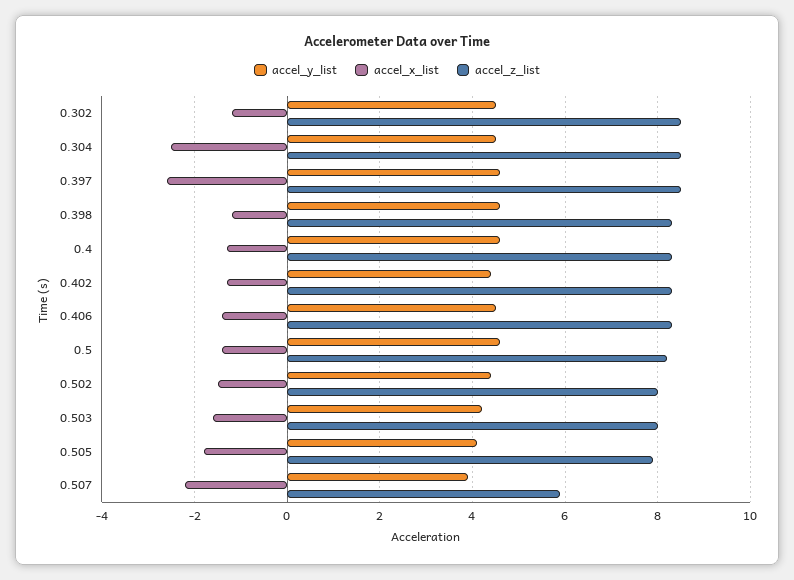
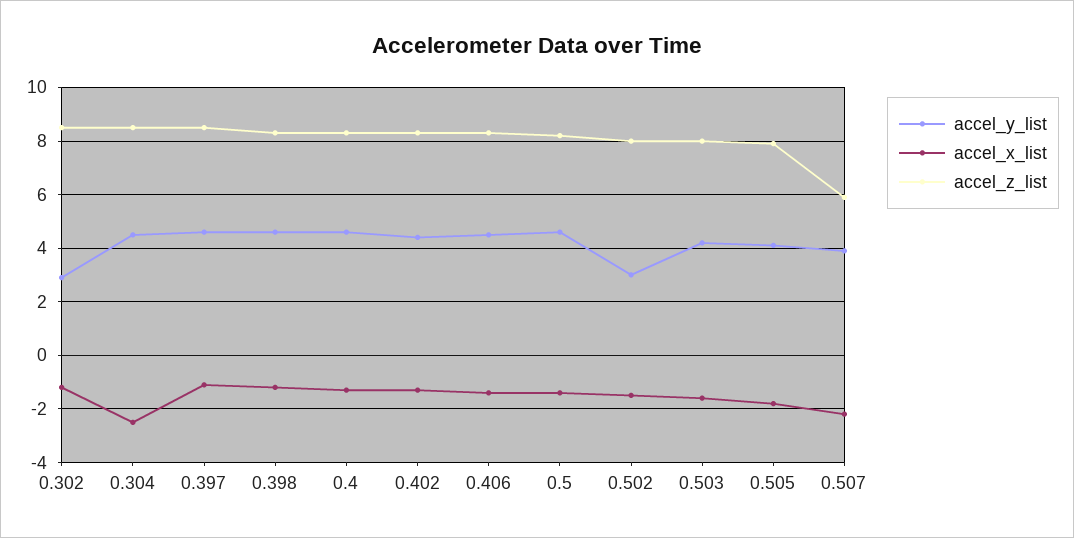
accel_y_list, 0.302: 4.5 -> 3
accel_x_list, 0.397: -2.5 -> -1
accel_y_list, 0.502: 4.5 -> 3

